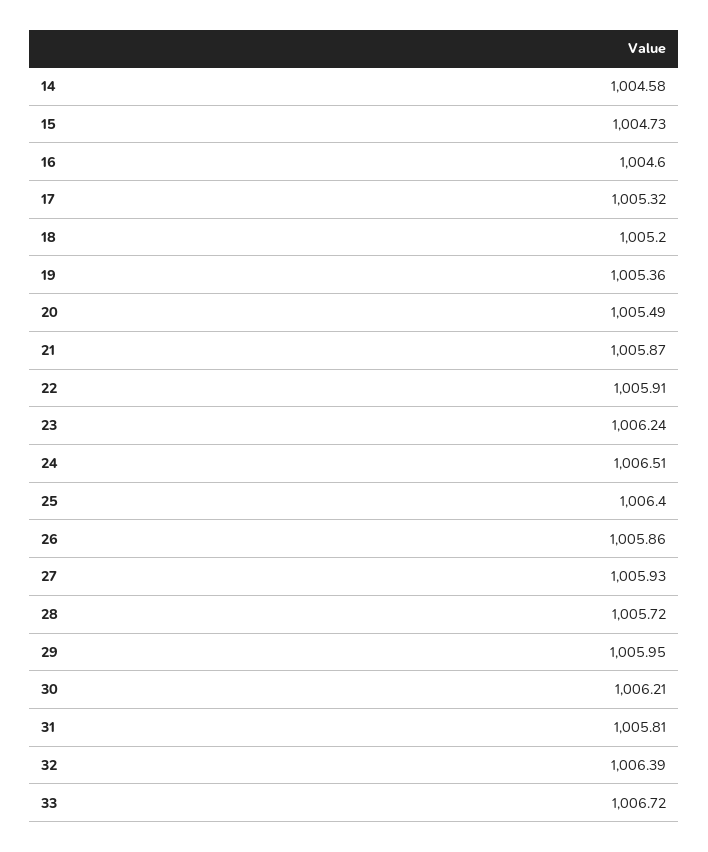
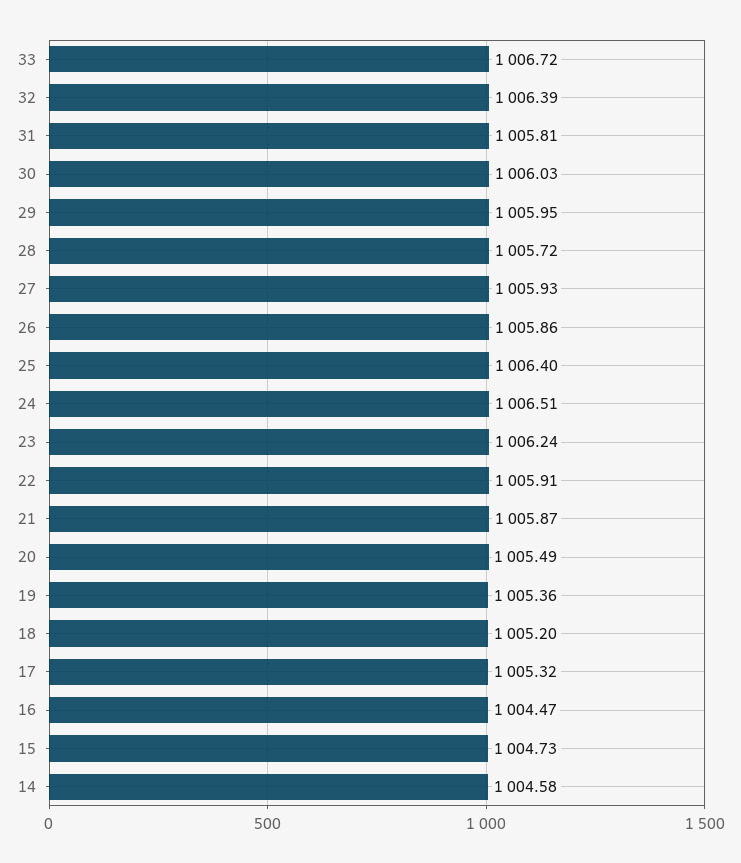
16: 1004.6 -> 1004.47
30: 1006.21 -> 1006.03

